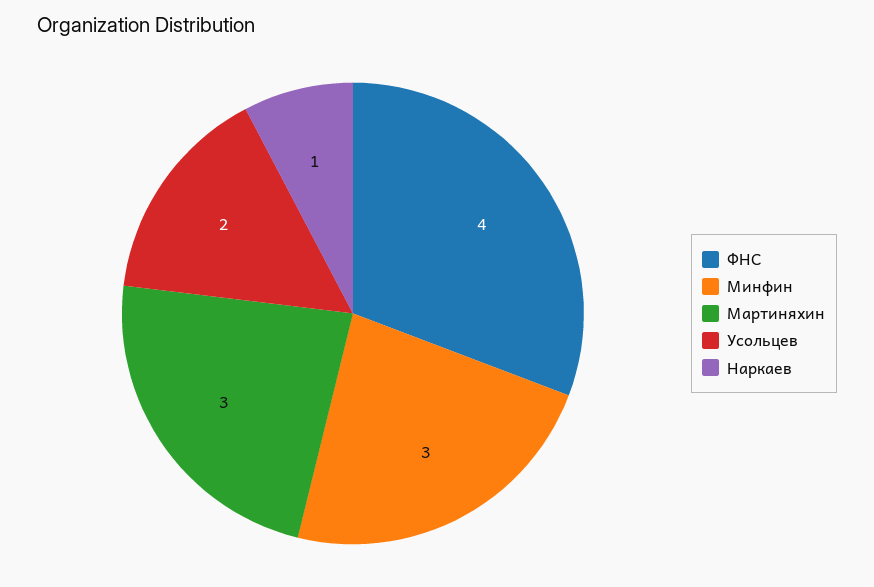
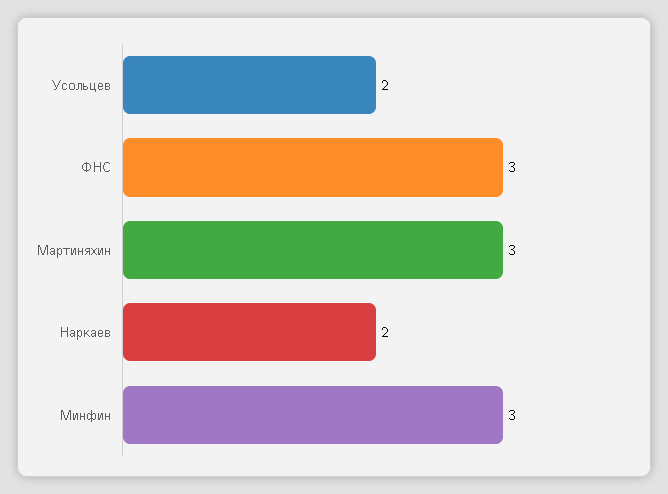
ФНС: 4 -> 3
Наркаев: 1 -> 2

